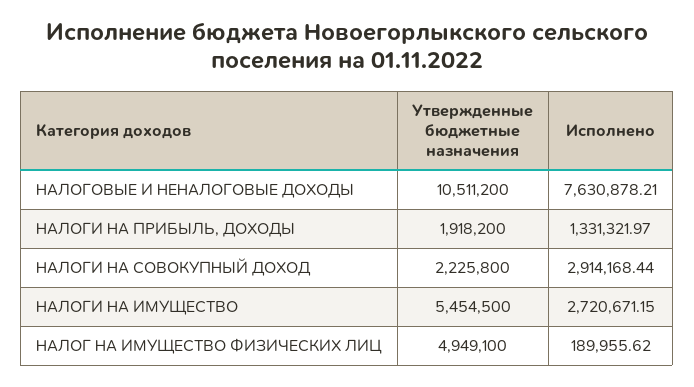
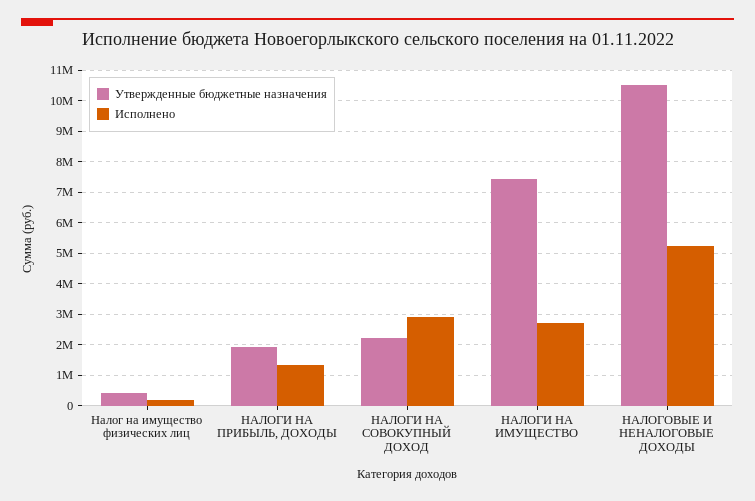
Исполнено, НАЛОГОВЫЕ И НЕНАЛОГОВЫЕ ДОХОДЫ: 7630878.21 -> 5200000
Утвержденные бюджетные назначения, НАЛОГИ НА ИМУЩЕСТВО: 5454500 -> 7400000
Утвержденные бюджетные назначения, НАЛОГ НА ИМУЩЕСТВО ФИЗИЧЕСКИХ ЛИЦ: 4949100 -> 400000

